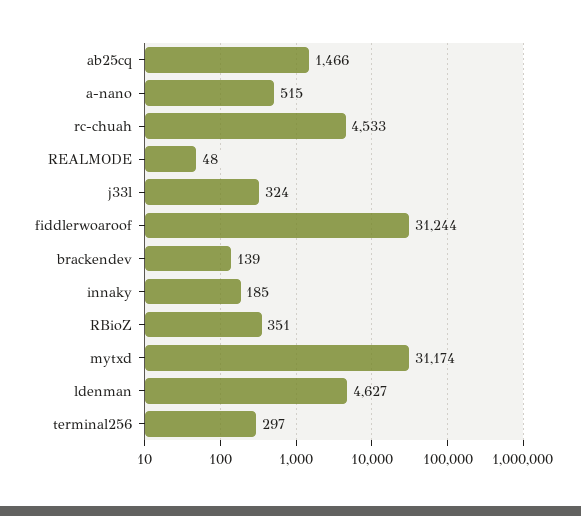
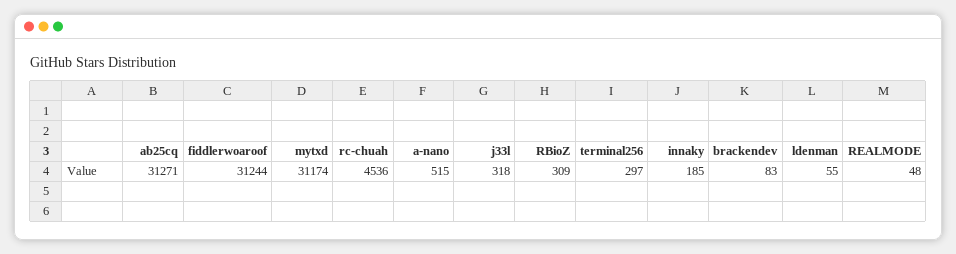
ab25cq: 1466 -> 31271
rc-chuah: 4533 -> 4536
j33l: 324 -> 318
brackendev: 139 -> 83
RBioZ: 351 -> 309
ldenman: 4627 -> 55

